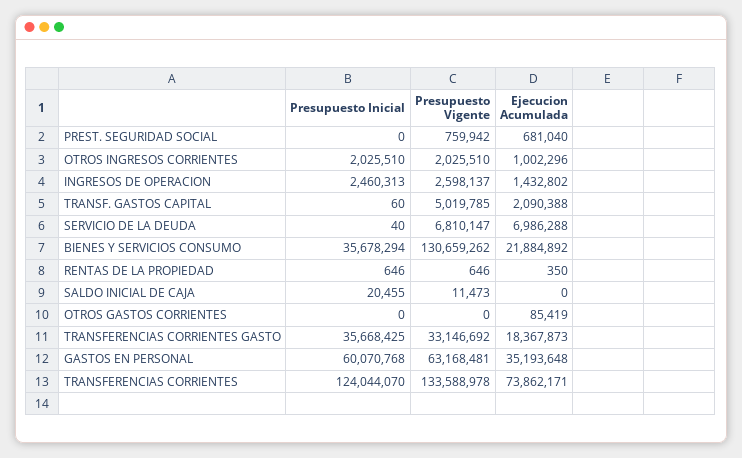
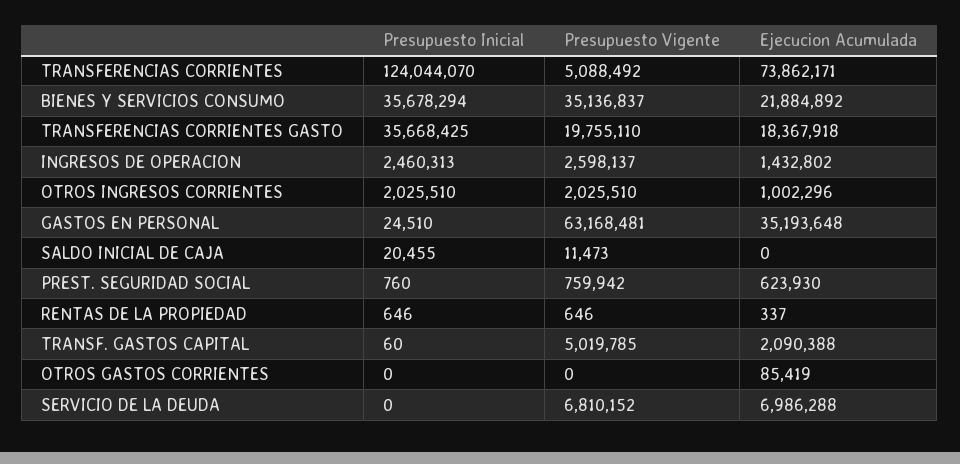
Presupuesto Inicial, PREST. SEGURIDAD SOCIAL: 0 -> 760
Ejecucion Acumulada, PREST. SEGURIDAD SOCIAL: 681040 -> 623930
Presupuesto Inicial, SERVICIO DE LA DEUDA: 40 -> 0
Presupuesto Vigente, SERVICIO DE LA DEUDA: 6810147 -> 6810152
Presupuesto Vigente, BIENES Y SERVICIOS CONSUMO: 130659262 -> 35136837
Ejecucion Acumulada, RENTAS DE LA PROPIEDAD: 350 -> 337
Presupuesto Vigente, TRANSFERENCIAS CORRIENTES GASTO: 33146692 -> 19755110
Ejecucion Acumulada, TRANSFERENCIAS CORRIENTES GASTO: 18367873 -> 18367918
Presupuesto Inicial, GASTOS EN PERSONAL: 60070768 -> 24510
Presupuesto Vigente, TRANSFERENCIAS CORRIENTES: 133588978 -> 5088492

